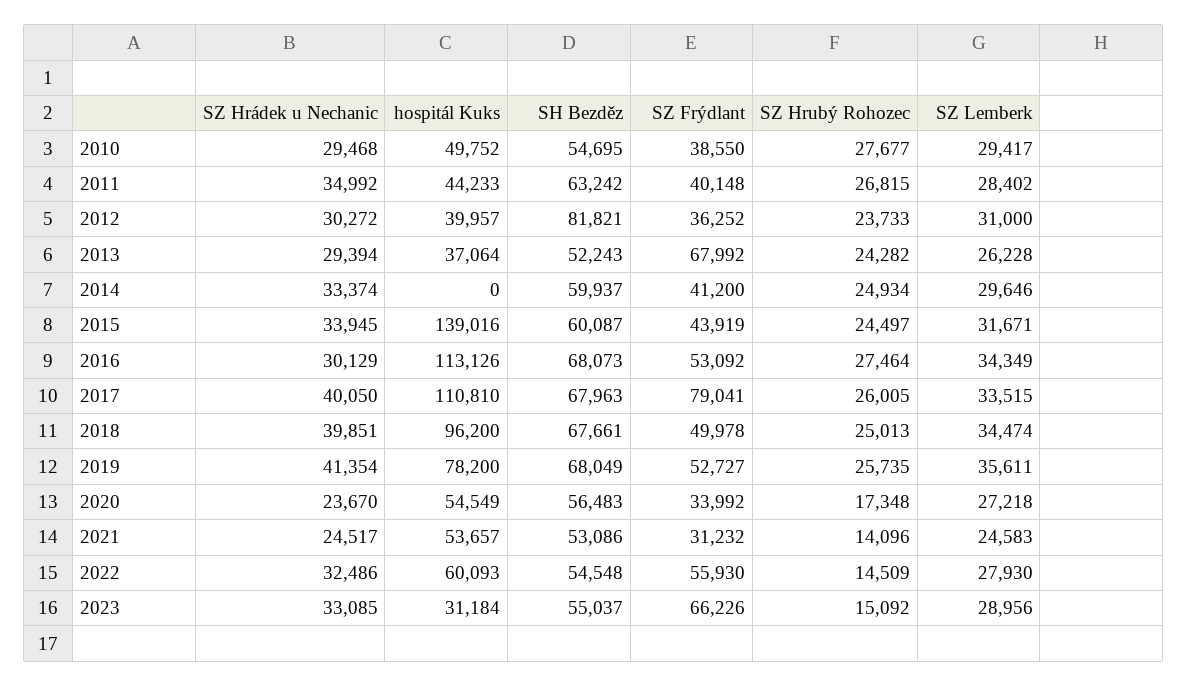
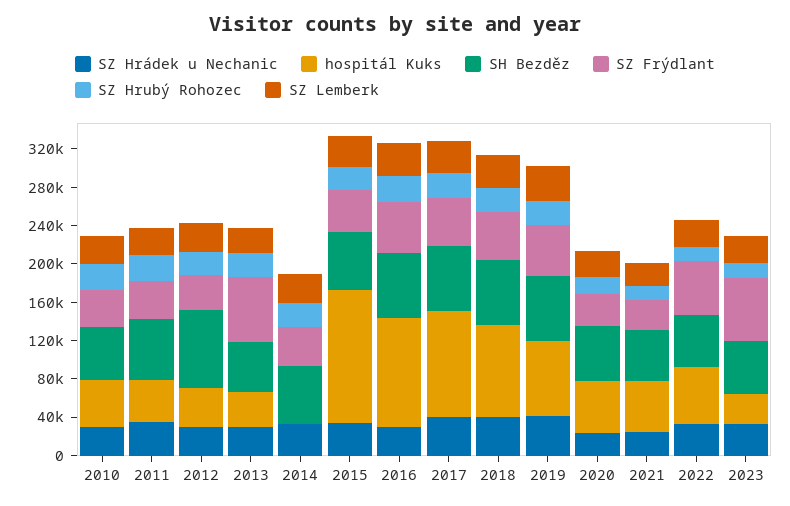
SZ Frýdlant, 2017: 79041 -> 50000

